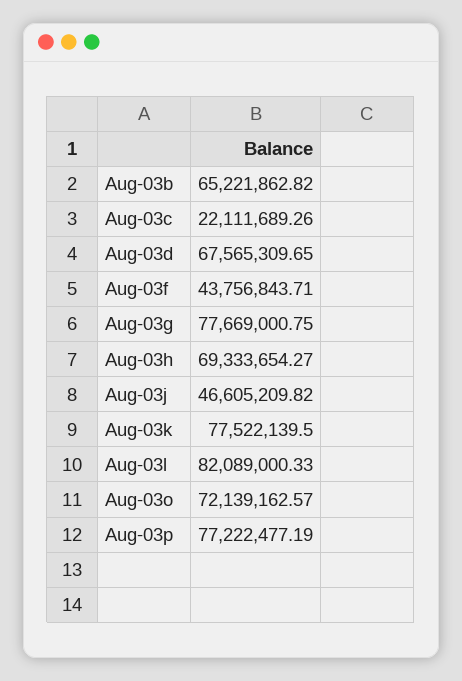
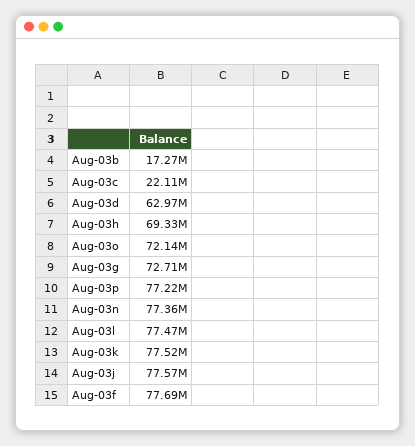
Aug-03b: 65221862.82 -> 17270000
Aug-03d: 67565309.65 -> 62970000
Aug-03f: 43756843.71 -> 77690000
Aug-03g: 77669000.75 -> 72710000
Aug-03j: 46605209.82 -> 77570000
Aug-03l: 82089000.33 -> 77470000
Aug-03n: none -> 77360000

